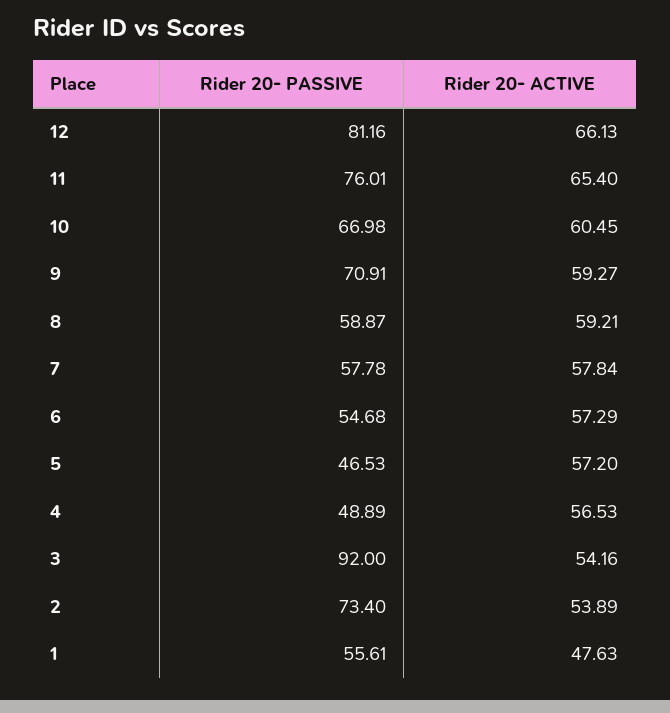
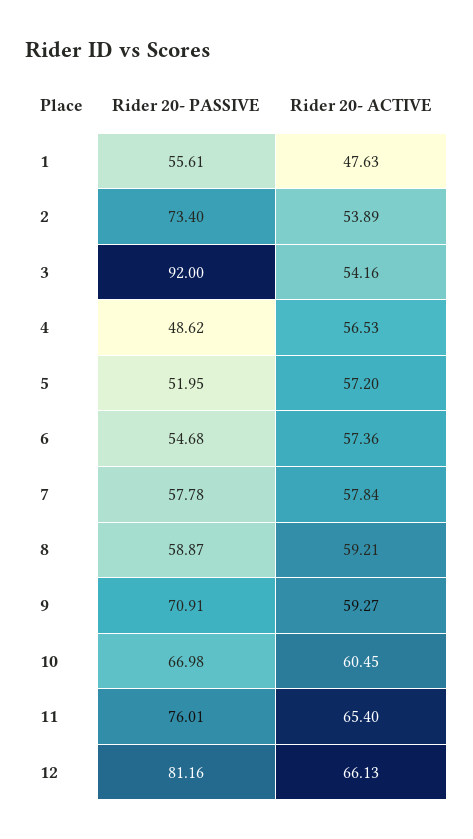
Rider 20- ACTIVE, 6: 57.29 -> 57.36
Rider 20- PASSIVE, 5: 46.53 -> 51.95
Rider 20- PASSIVE, 4: 48.89 -> 48.62

